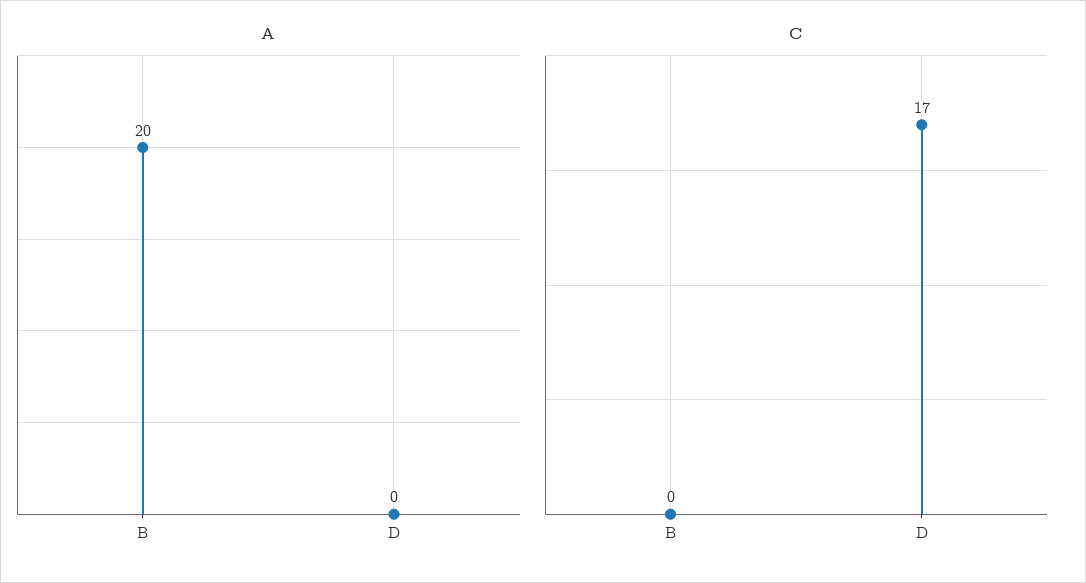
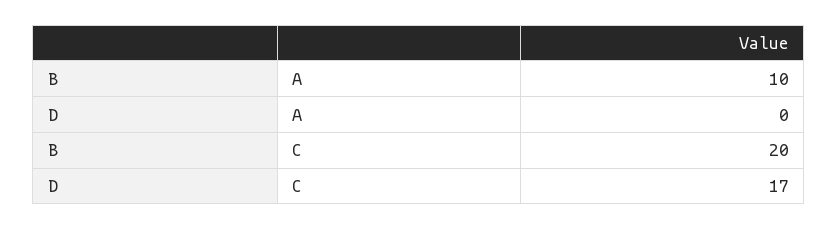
A, B: 20 -> 10
C, B: 0 -> 20

